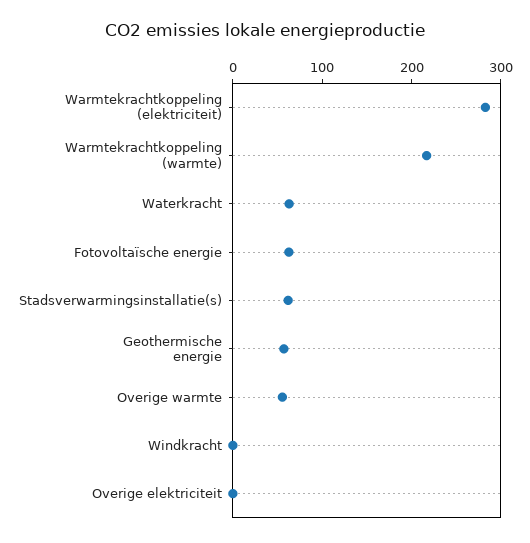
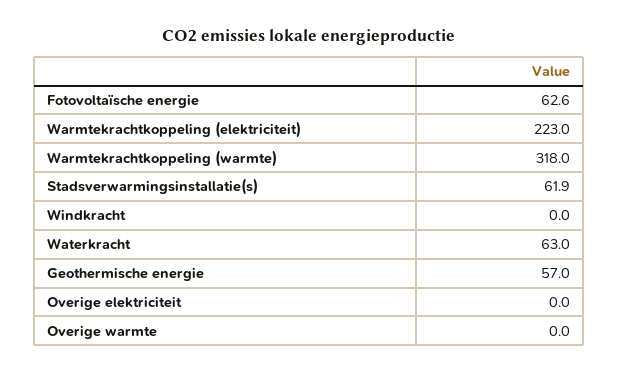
Warmtekrachtkoppeling (elektriciteit): 280 -> 223
Warmtekrachtkoppeling (warmte): 220 -> 318
Overige warmte: 60 -> 0

